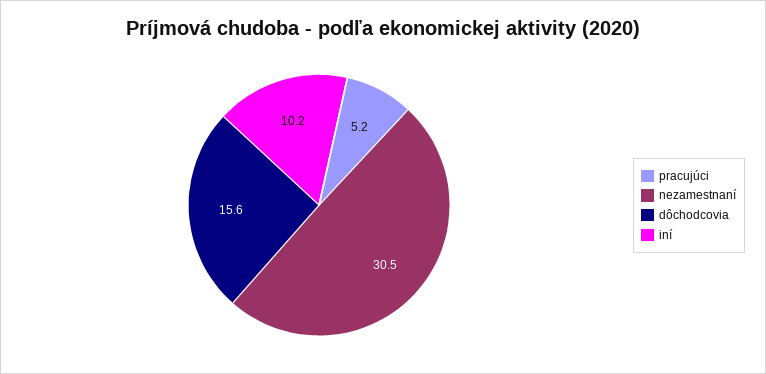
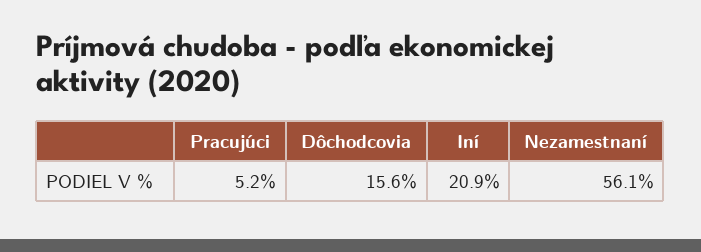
nezamestnaní: 30.5 -> 56.1
iní: 10.2 -> 20.9

